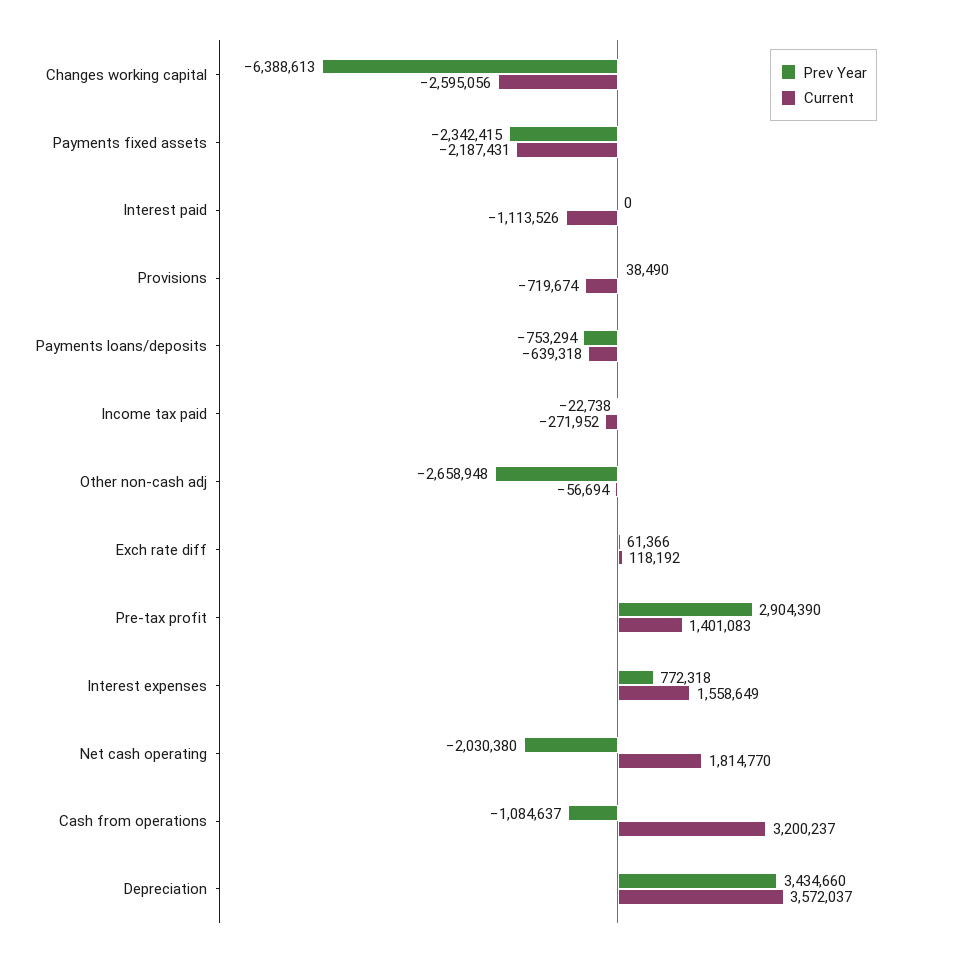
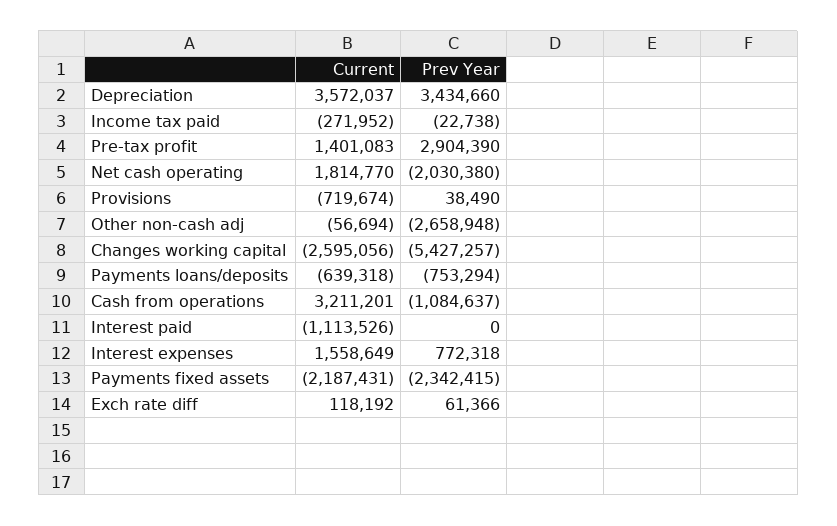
Prev Year, Changes working capital: -6388613 -> -5427257
Current, Cash from operations: 3200237 -> 3211201

